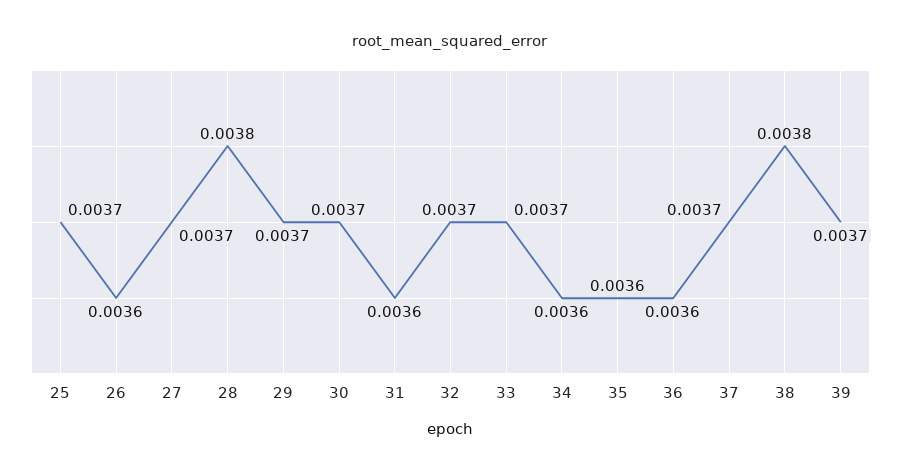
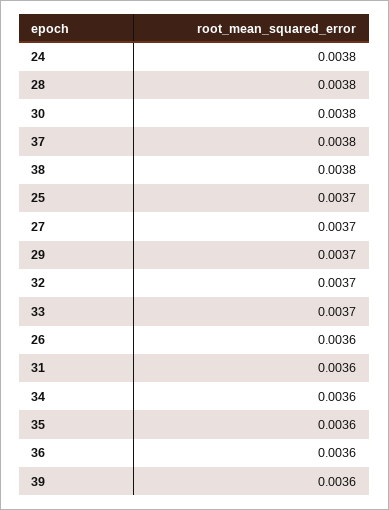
30: 0.0037 -> 0.0038
37: 0.0037 -> 0.0038
39: 0.0037 -> 0.0036
24: none -> 0.0038

